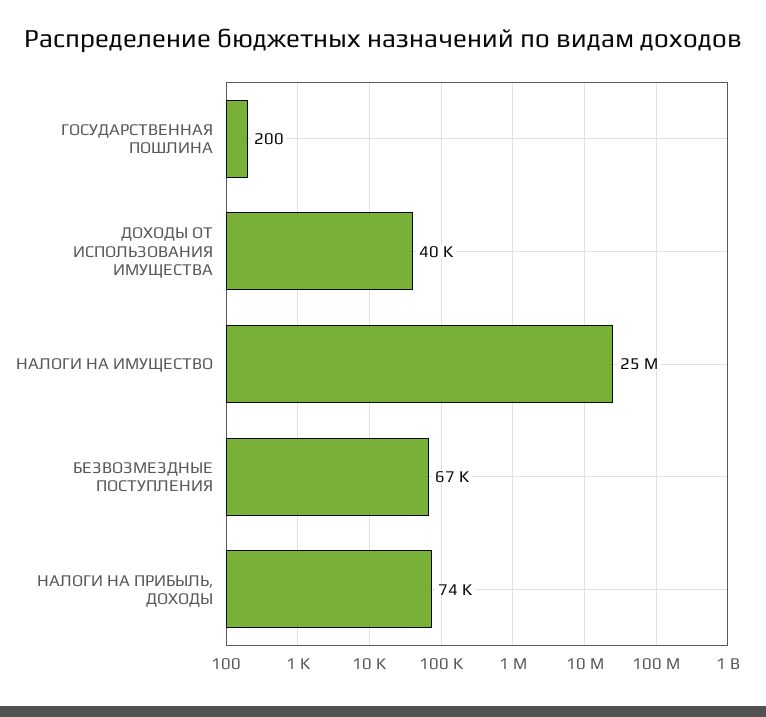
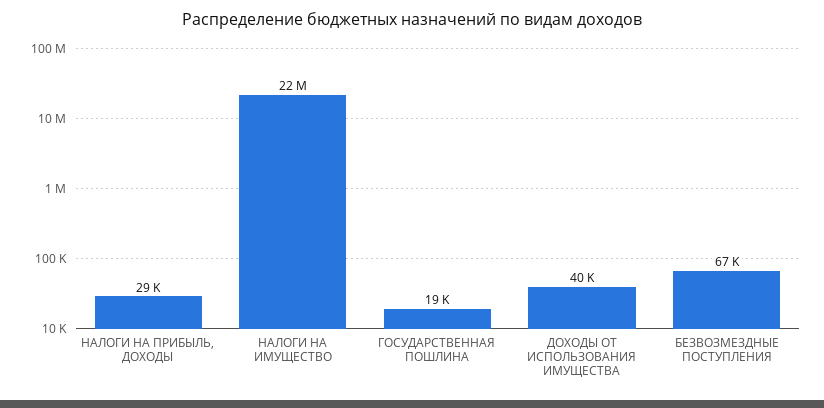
ГОСУДАРСТВЕННАЯ ПОШЛИНА: 200 -> 19000
НАЛОГИ НА ИМУЩЕСТВО: 25000000 -> 22000000
НАЛОГИ НА ПРИБЫЛЬ, ДОХОДЫ: 74000 -> 29000

